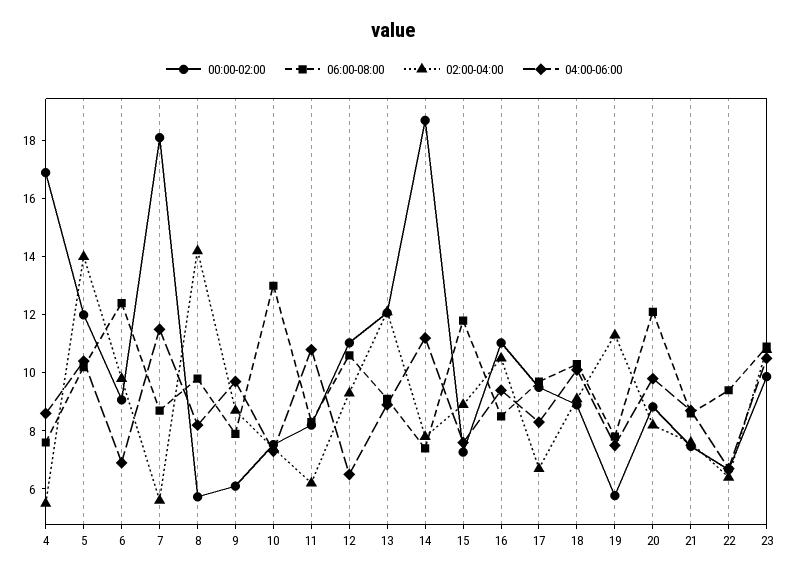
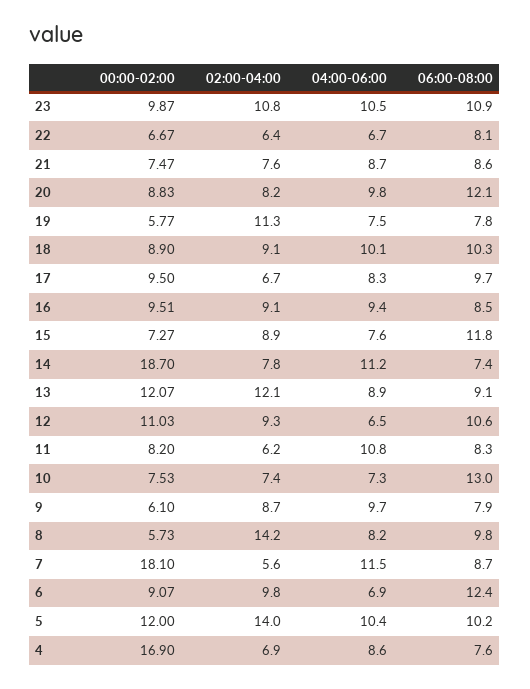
02:00-04:00, 4: 5.5 -> 6.9
00:00-02:00, 16: 11 -> 9.51
02:00-04:00, 16: 10.5 -> 9.1
06:00-08:00, 22: 9.5 -> 8.1

